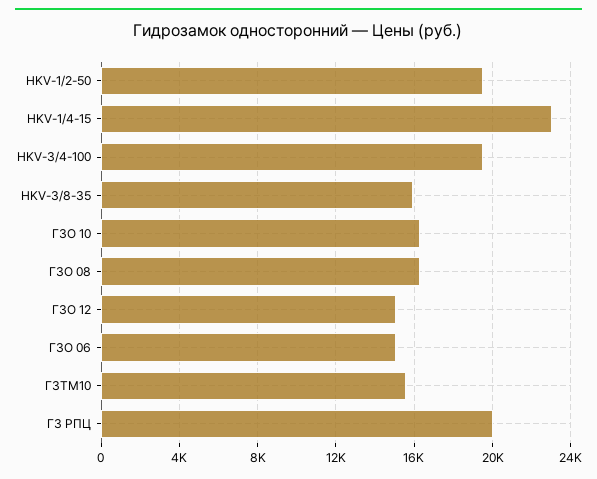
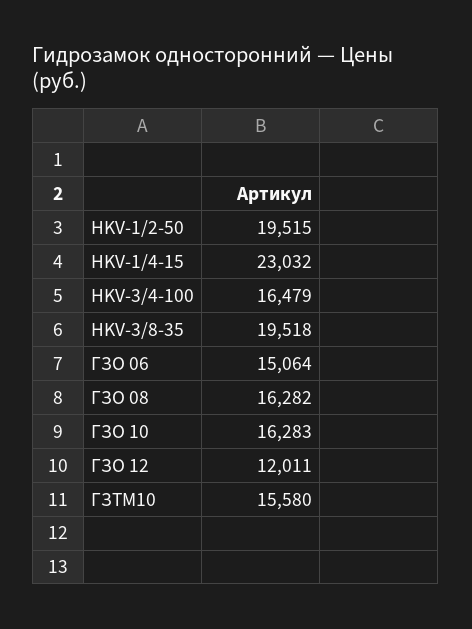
HKV-3/4-100: 19500 -> 16479
HKV-3/8-35: 16000 -> 19518
ГЗО 12: 15000 -> 12011
ГЗ РПЦ: 20000 -> none

